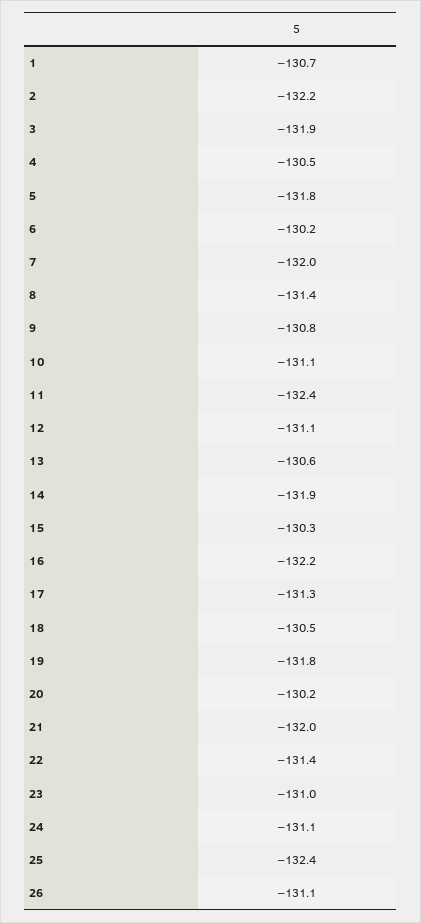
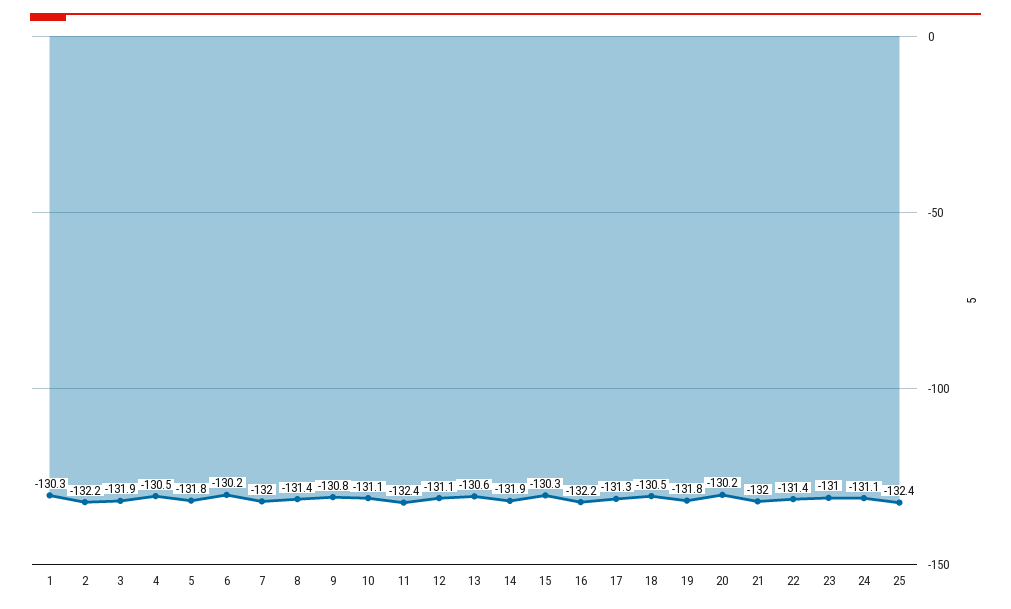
1: -130.7 -> -130.3
26: -131.1 -> none

